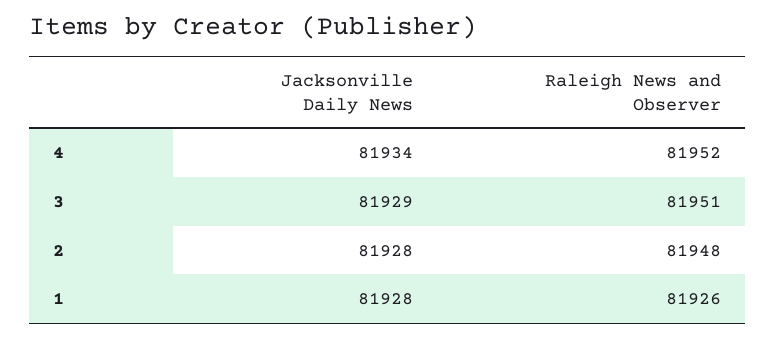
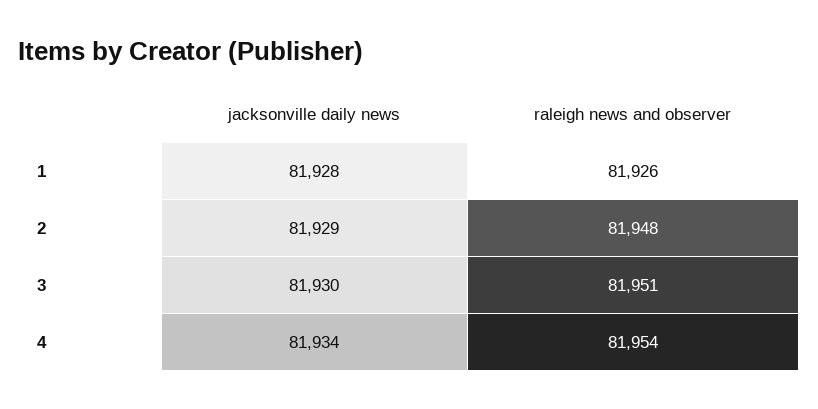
Raleigh News and Observer, 4: 81952 -> 81954
Jacksonville Daily News, 3: 81929 -> 81930
Jacksonville Daily News, 2: 81928 -> 81929

